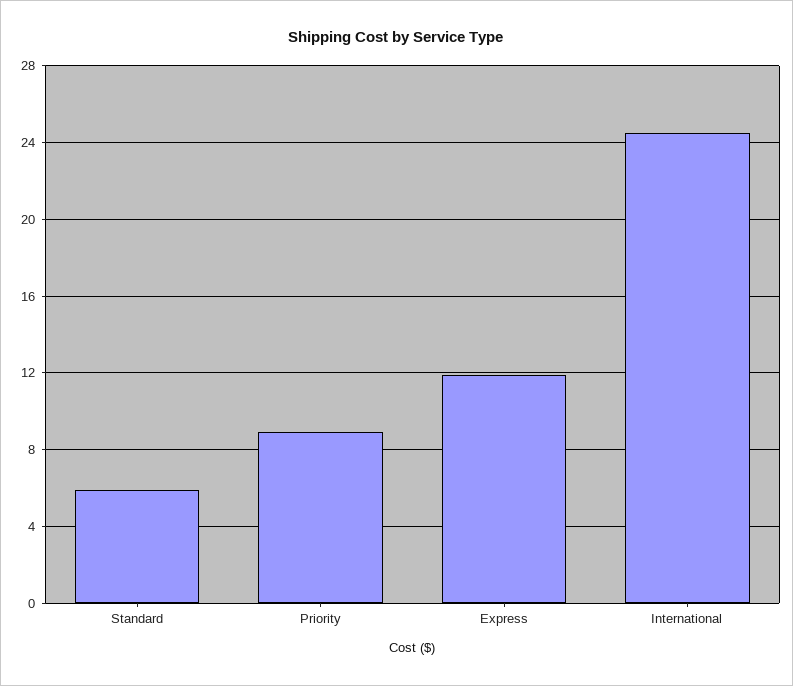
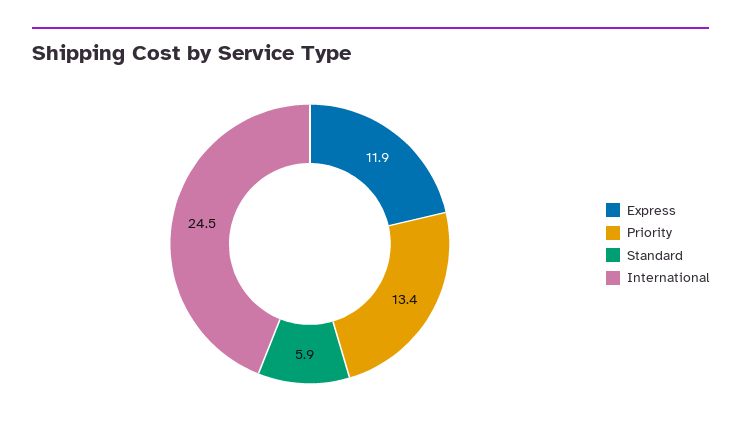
Priority: 9 -> 13.4

